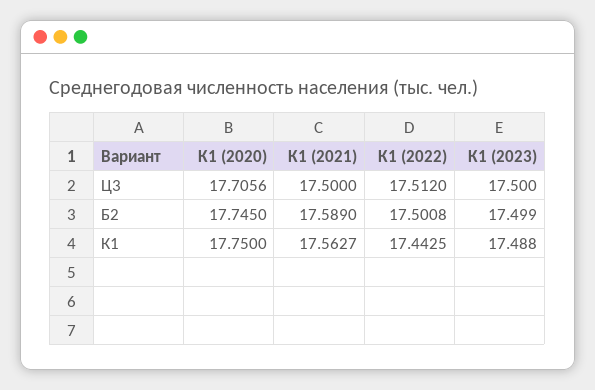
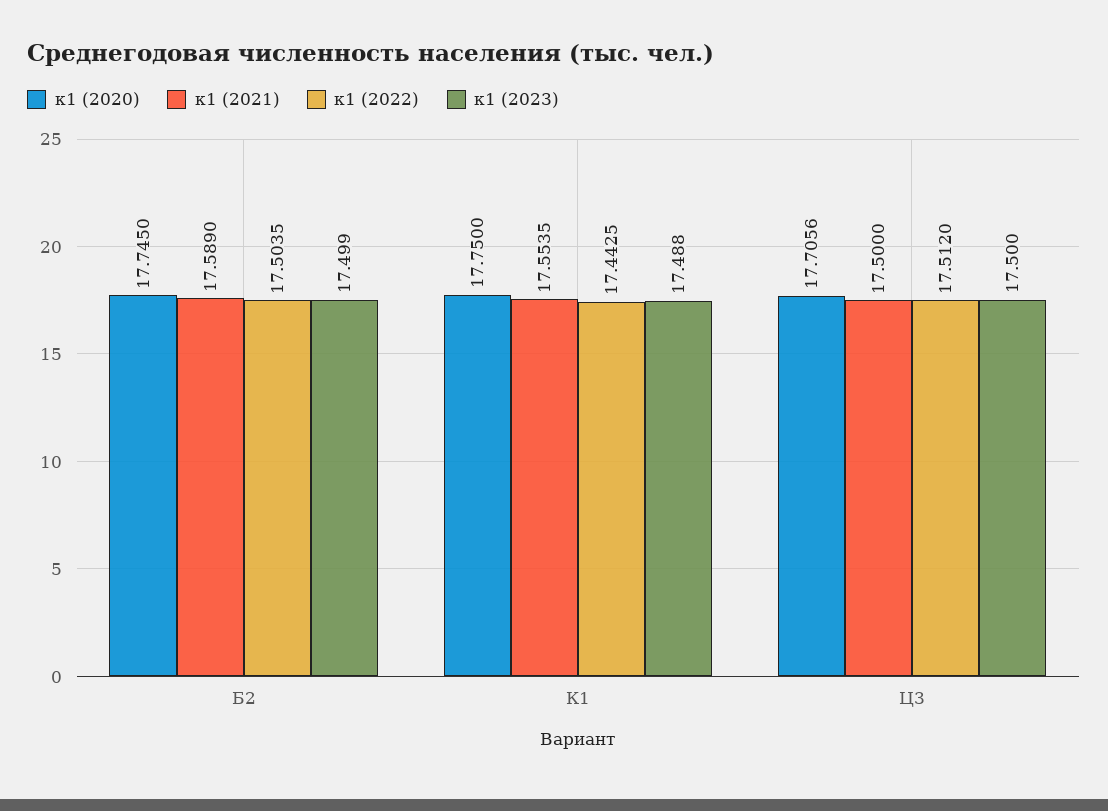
К1 (2022), Б2: 17.5008 -> 17.5035
К1 (2021), К1: 17.5627 -> 17.5535

